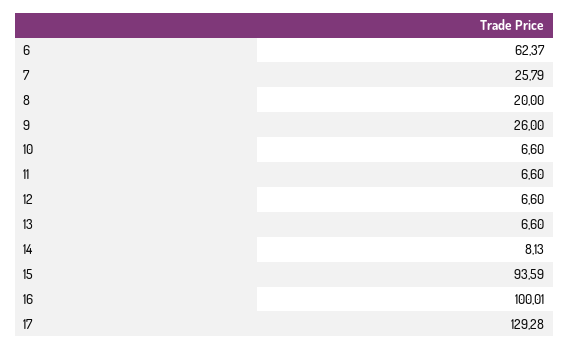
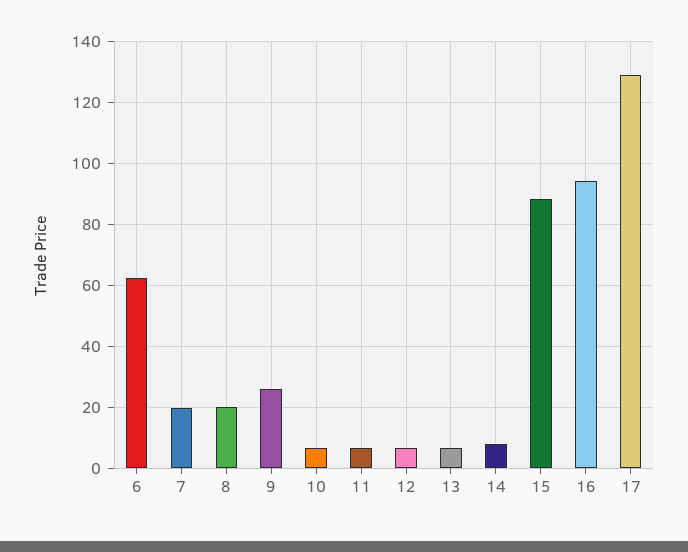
7: 25.79 -> 20
15: 93.59 -> 88
16: 100.01 -> 94

